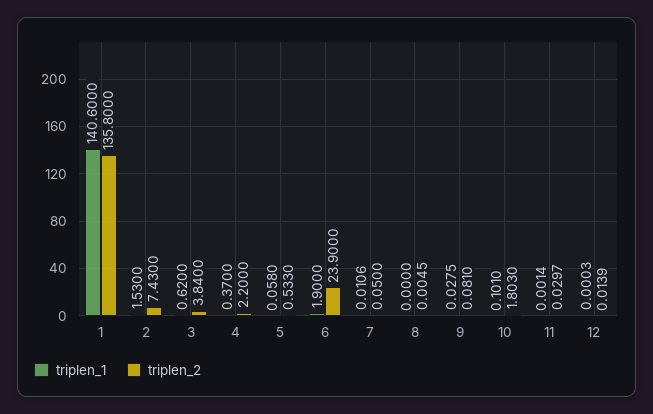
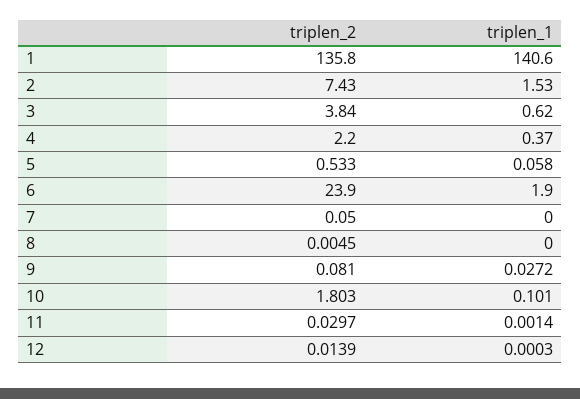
triplen_1, 7: 0.0106 -> 0
triplen_1, 9: 0.0275 -> 0.0272

